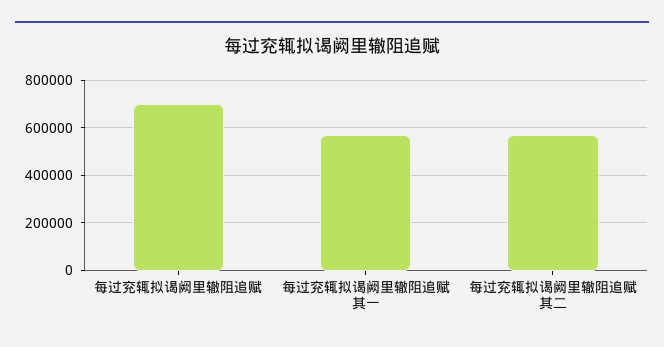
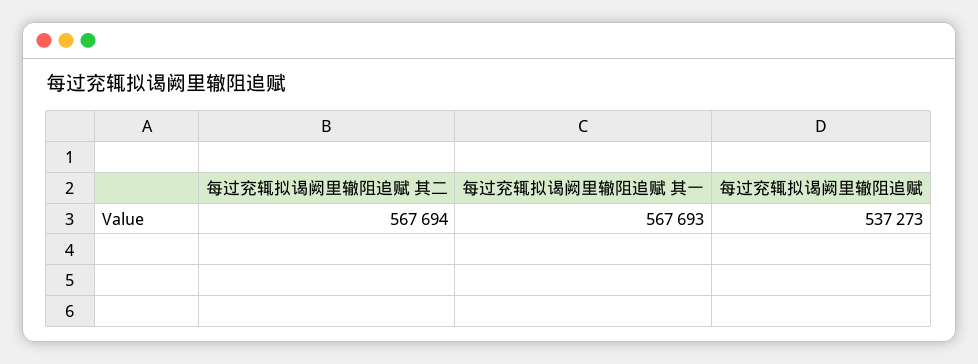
每过兖辄拟谒阙里辙阻追赋: 700000 -> 537273

